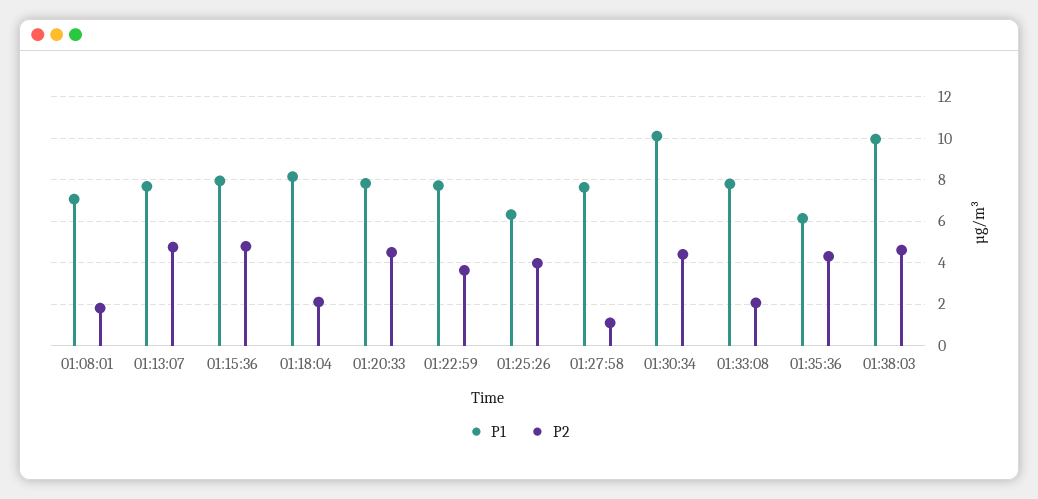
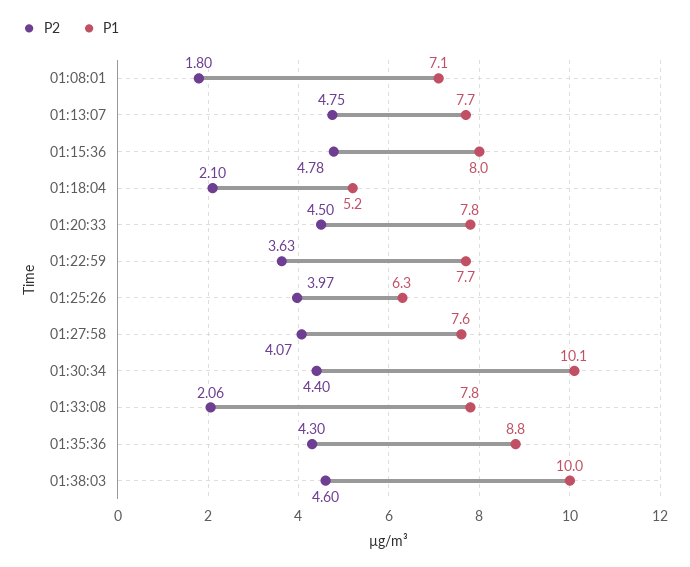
P1, 01:18:04: 8 -> 5.2
P2, 01:27:58: 1 -> 4.07
P1, 01:35:36: 6 -> 8.8

